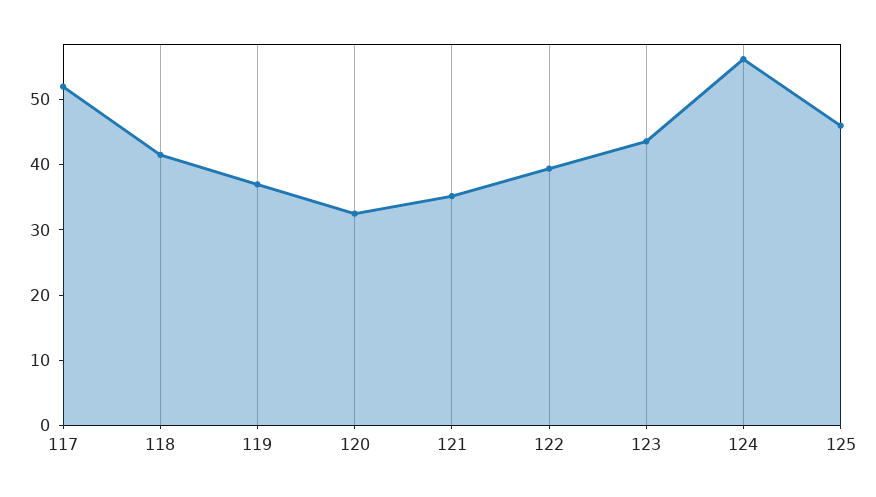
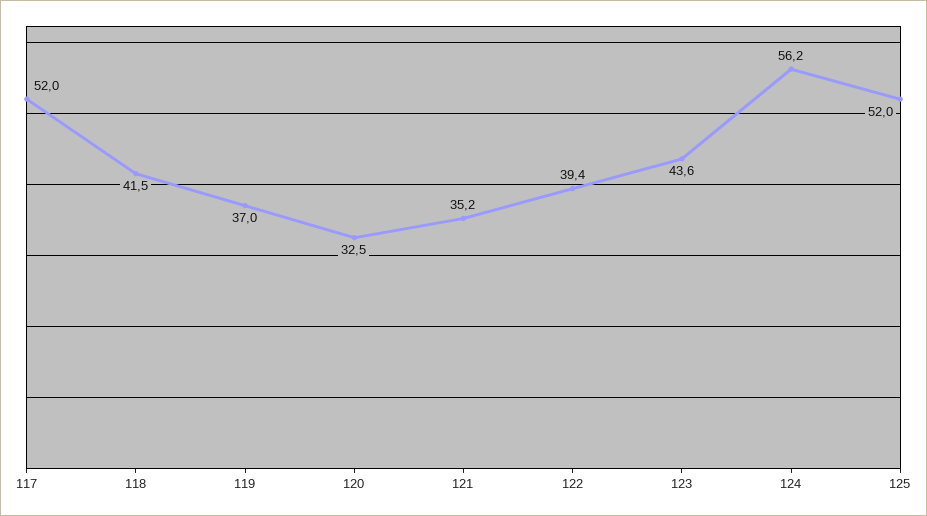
125: 46 -> 52

